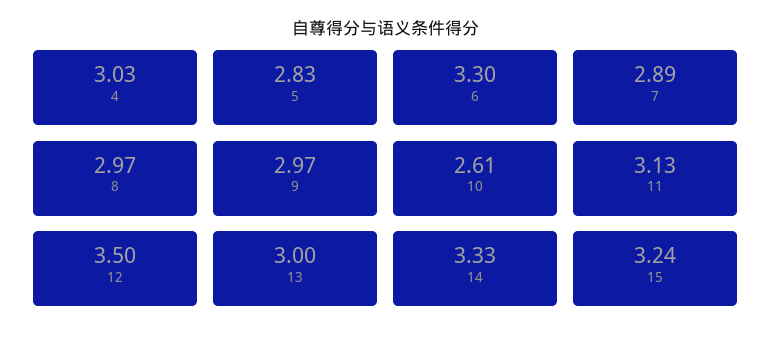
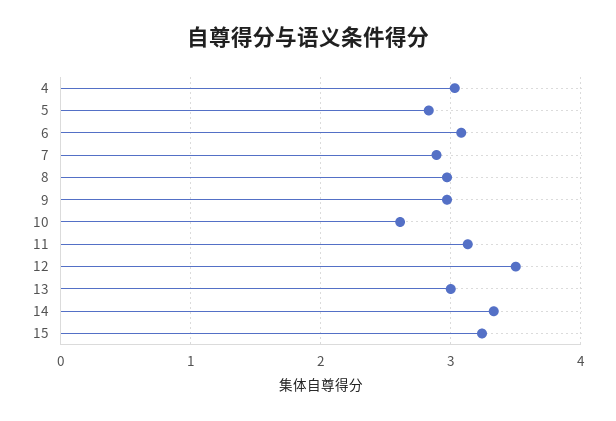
6: 3.3 -> 3.1

